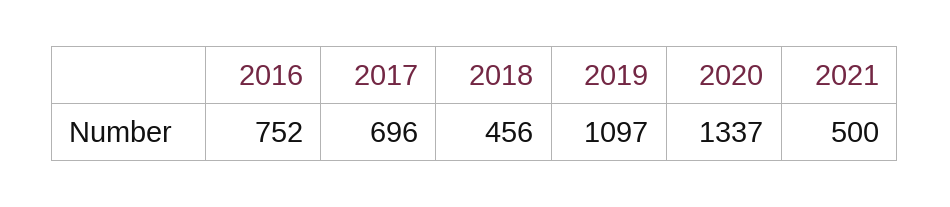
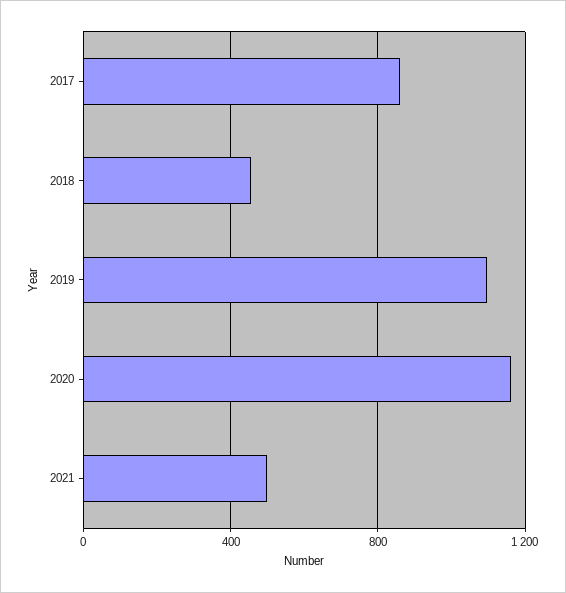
2016: 752 -> none
2017: 696 -> 850
2020: 1337 -> 1150

